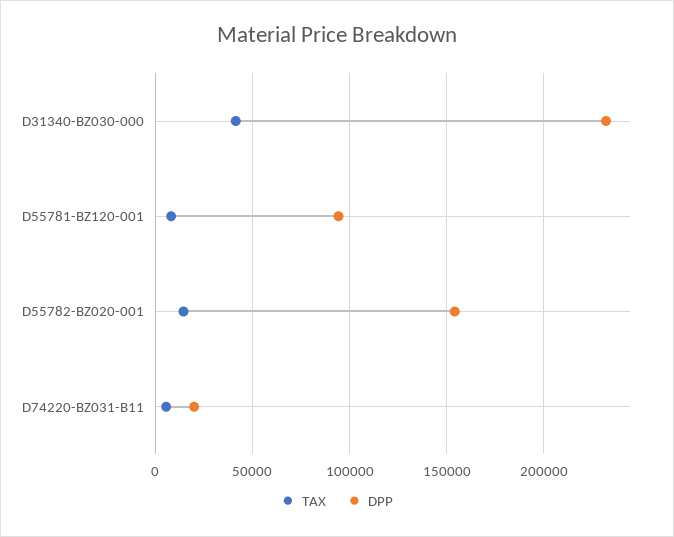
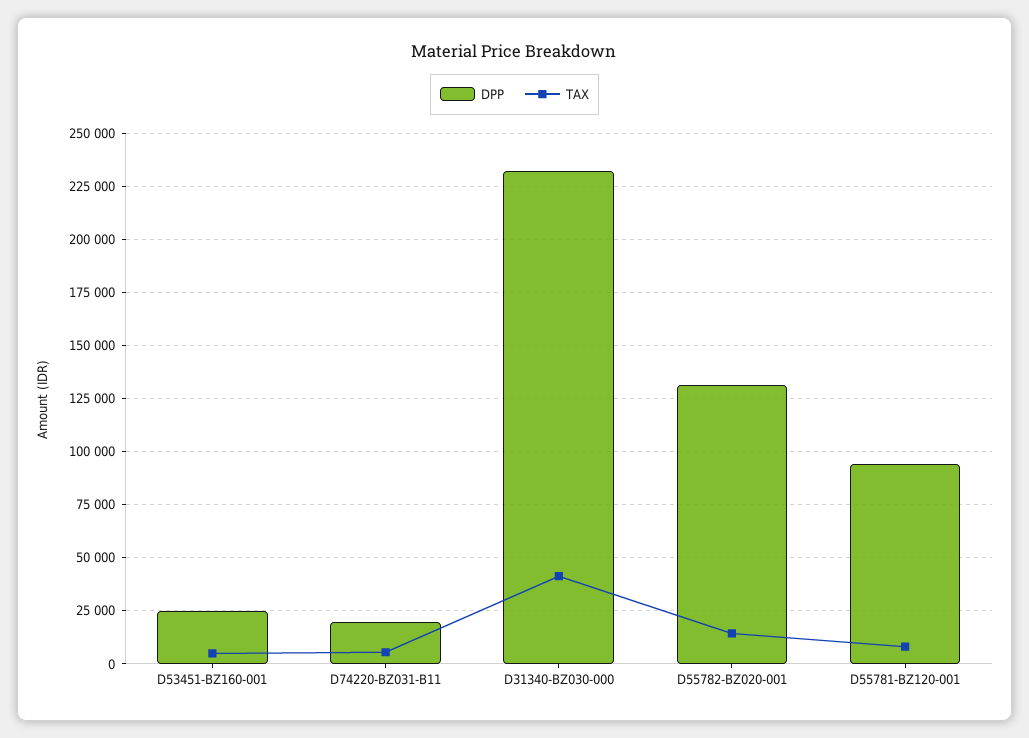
DPP, D55782-BZ020-001: 155000 -> 130000
DPP, D53451-BZ160-001: none -> 25000
TAX, D53451-BZ160-001: none -> 5000

